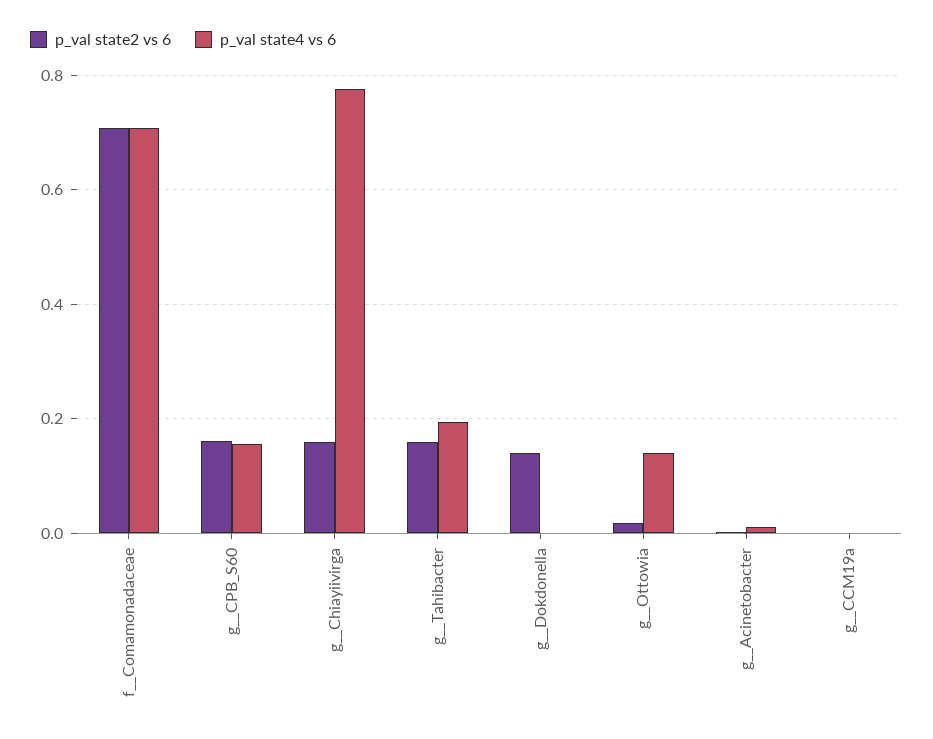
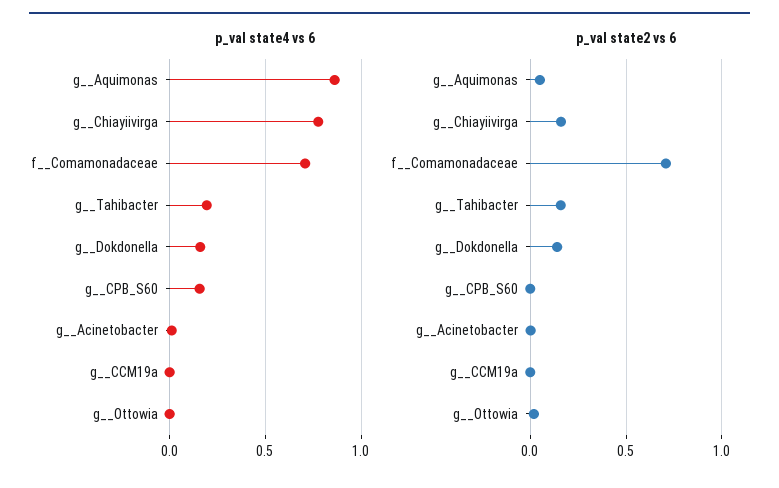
p_val state2 vs 6, g__CPB_S60: 0.16 -> 0
p_val state4 vs 6, g__Dokdonella: 0 -> 0.15
p_val state4 vs 6, g__Ottowia: 0.14 -> 0
p_val state4 vs 6, g__Aquimonas: none -> 0.85
p_val state2 vs 6, g__Aquimonas: none -> 0.05

